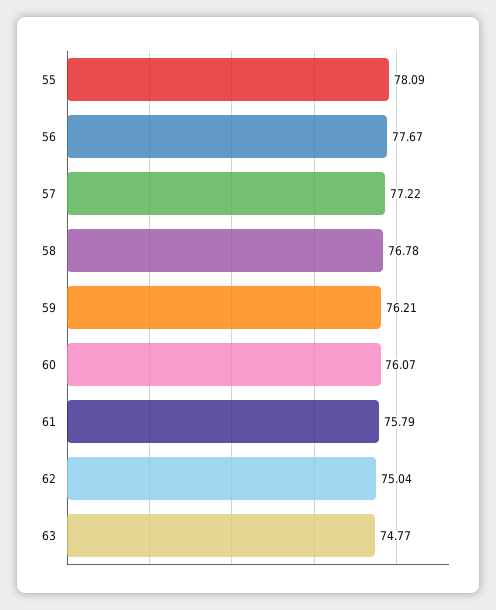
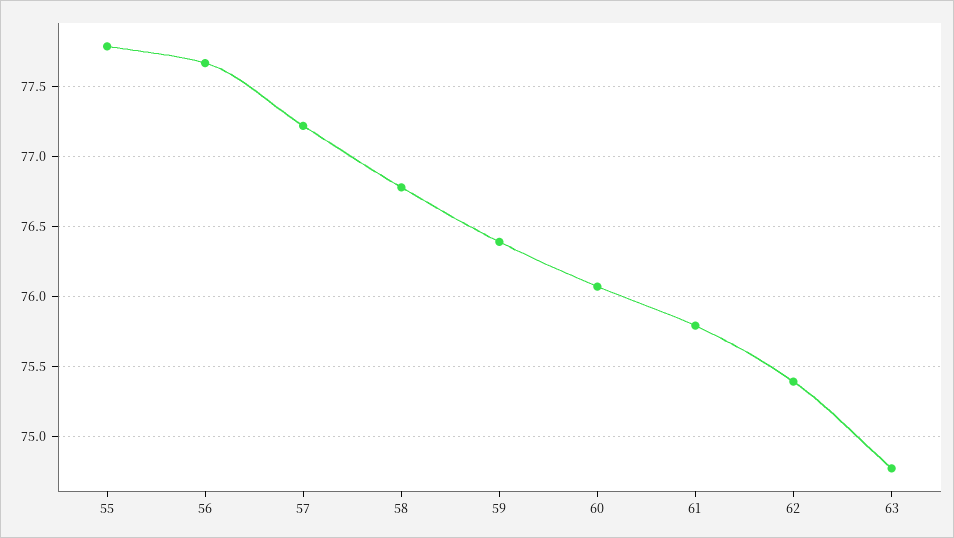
55: 78.09 -> 77.8
59: 76.21 -> 76.4
62: 75.04 -> 75.4

